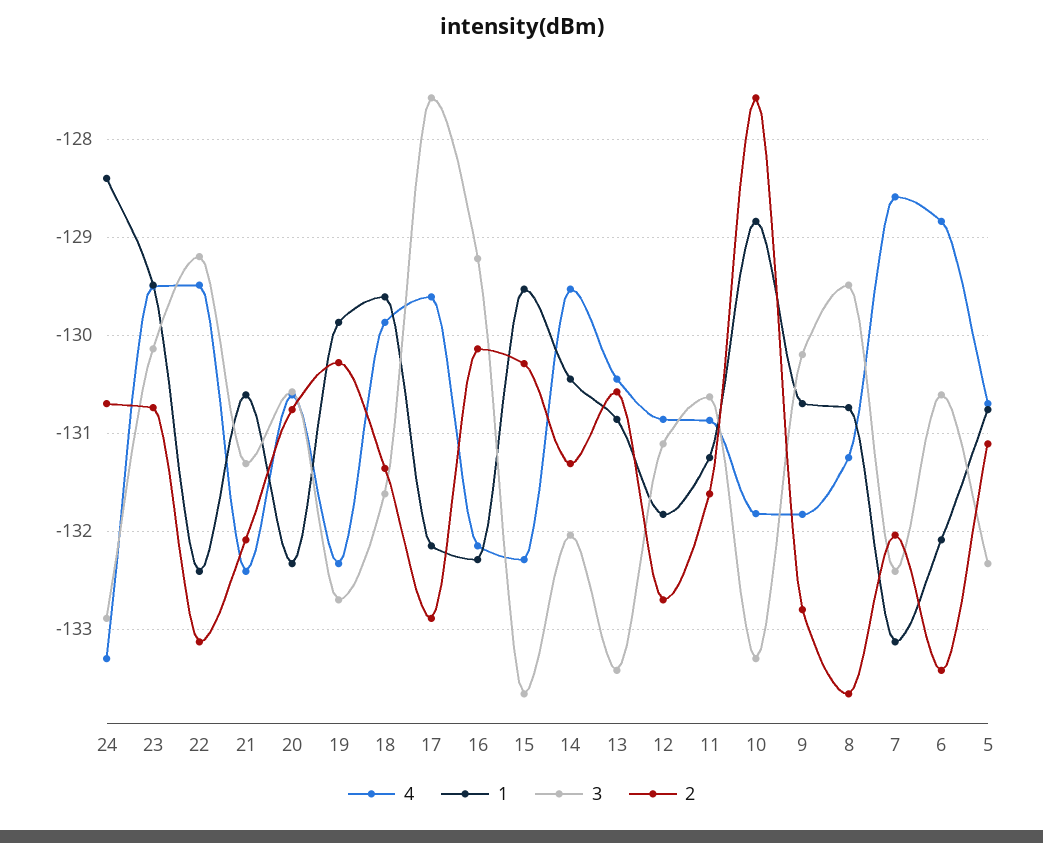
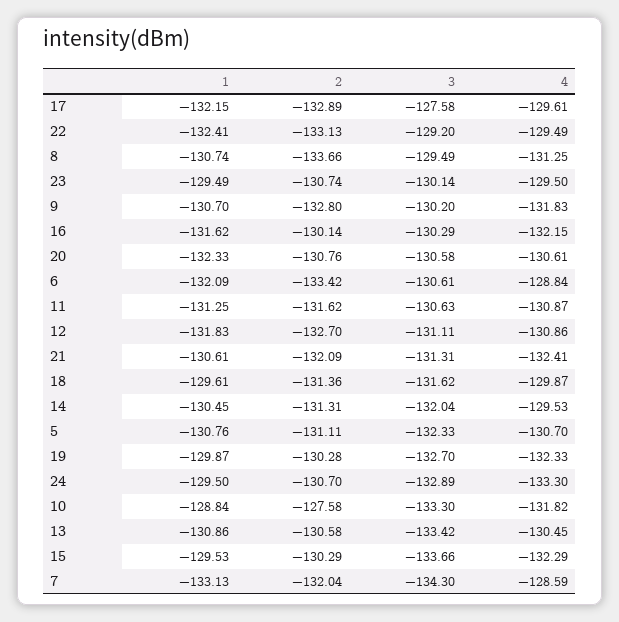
1, 24: -128.4 -> -129.5
1, 16: -132.3 -> -131.62
3, 16: -129.2 -> -130.29
3, 7: -132.4 -> -134.3

